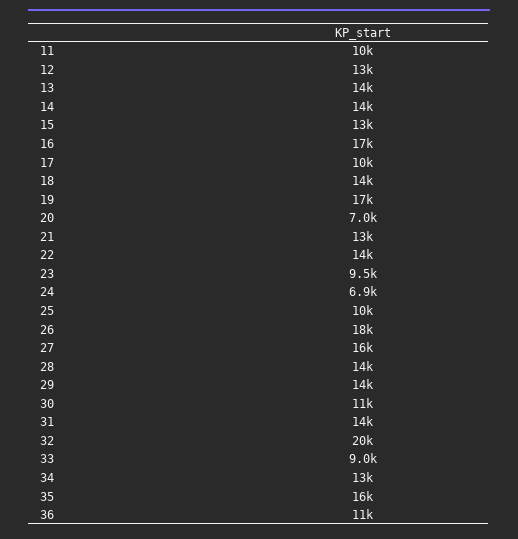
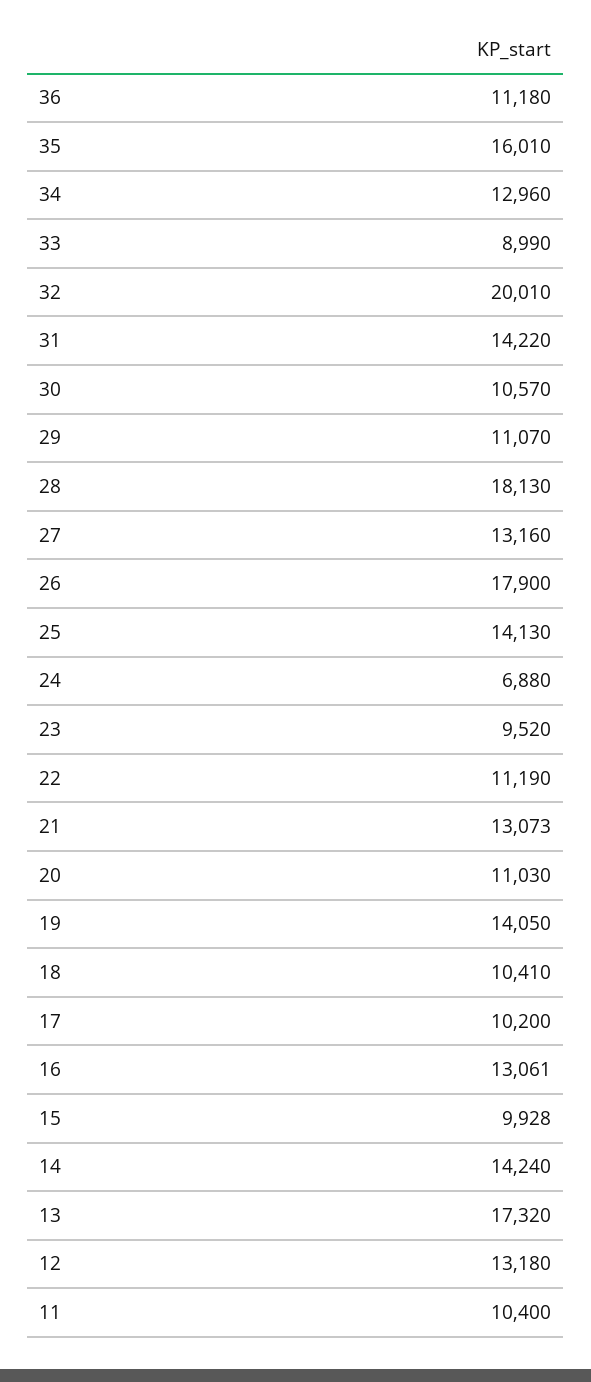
13: 14000 -> 17320
15: 13000 -> 9928
16: 17000 -> 13061
18: 14000 -> 10410
19: 17000 -> 14050
20: 7000 -> 11030
22: 14000 -> 11190
25: 10000 -> 14130
27: 16000 -> 13160
28: 14000 -> 18130
29: 14000 -> 11070

